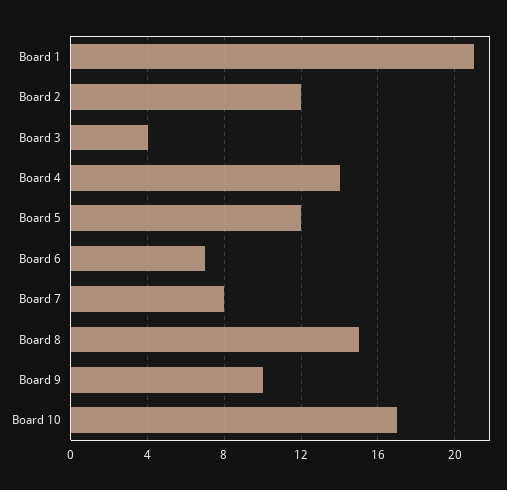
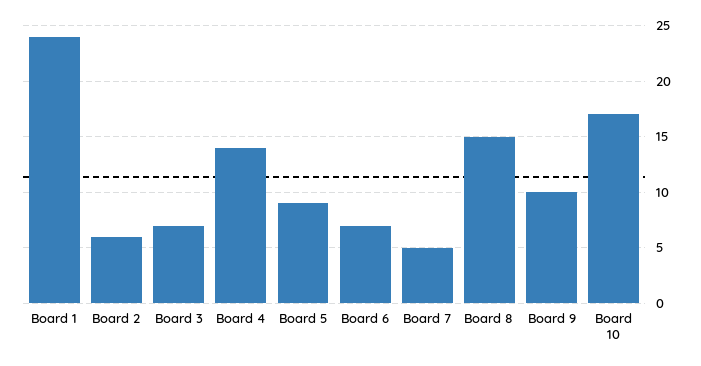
Board 1: 21 -> 24
Board 2: 12 -> 6
Board 3: 4 -> 7
Board 5: 12 -> 9
Board 7: 8 -> 5

